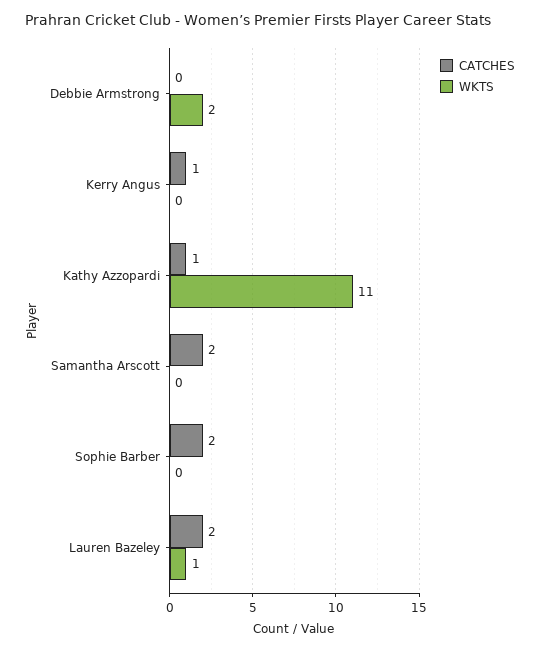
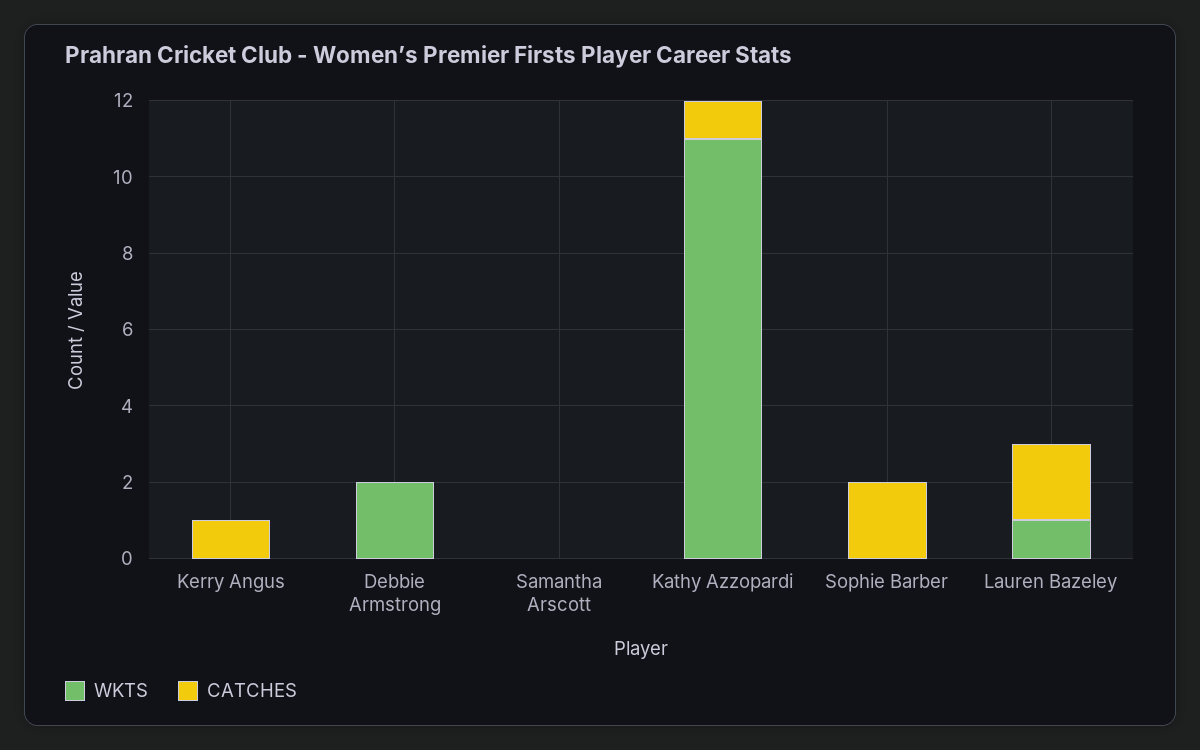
CATCHES, Samantha Arscott: 2 -> 0

